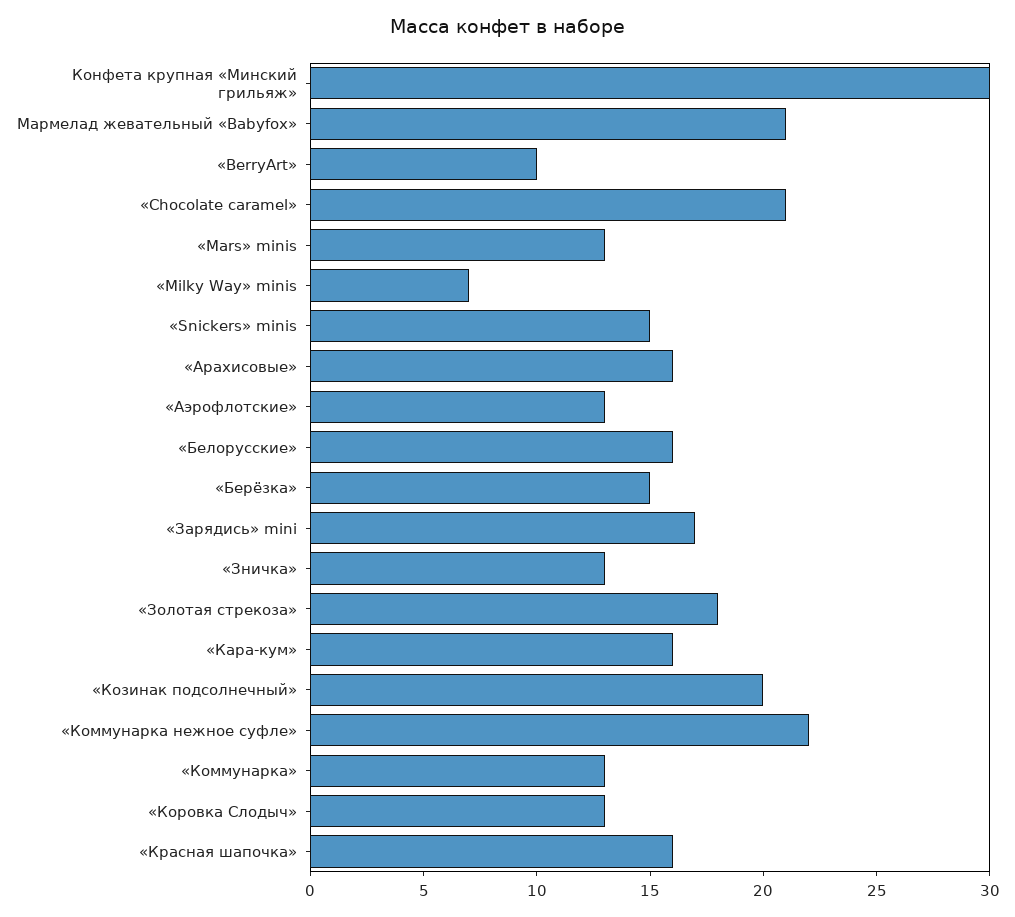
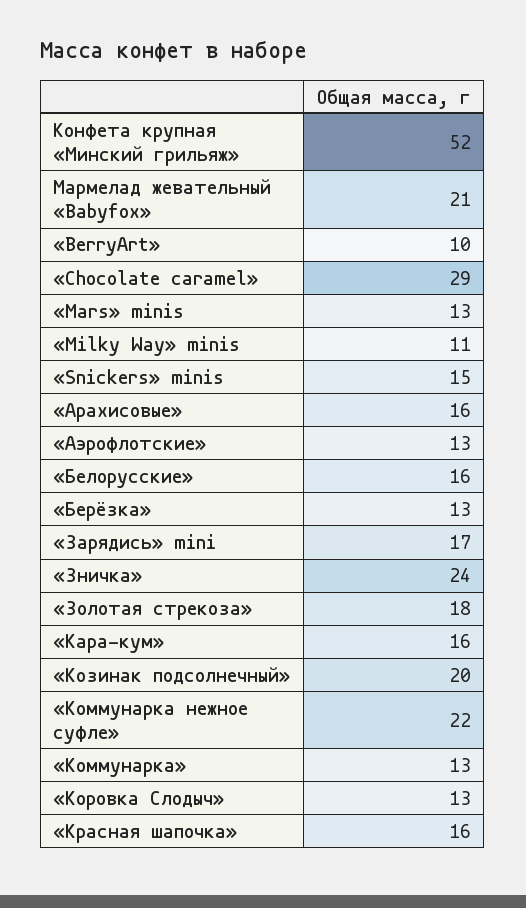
Конфета крупная «Минский грильяж»: 30 -> 52
«Chocolate caramel»: 21 -> 29
«Milky Way» minis: 7 -> 11
«Берёзка»: 15 -> 13
«Зничка»: 13 -> 24

